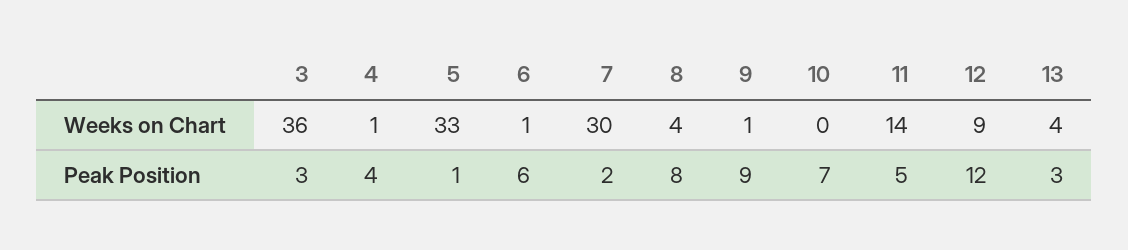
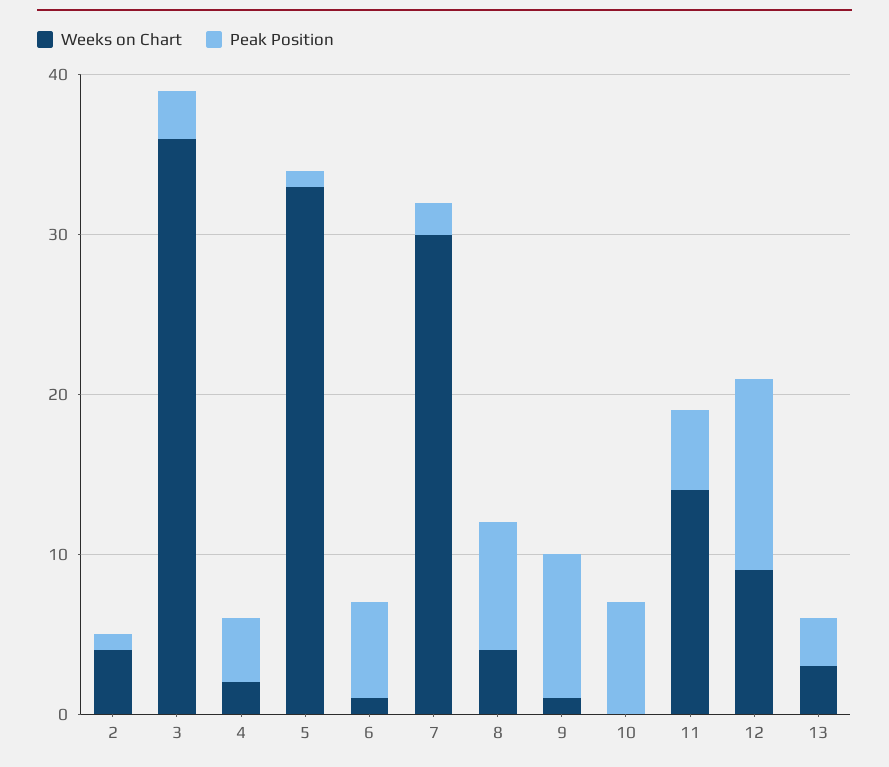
Weeks on Chart, 4: 1 -> 2
Weeks on Chart, 13: 4 -> 3
Weeks on Chart, 2: none -> 4
Peak Position, 2: none -> 1

